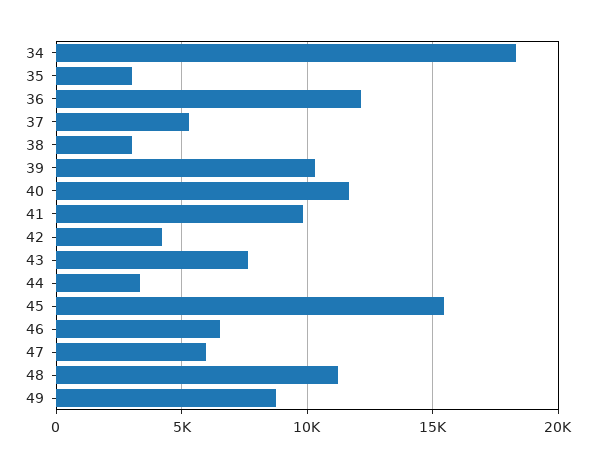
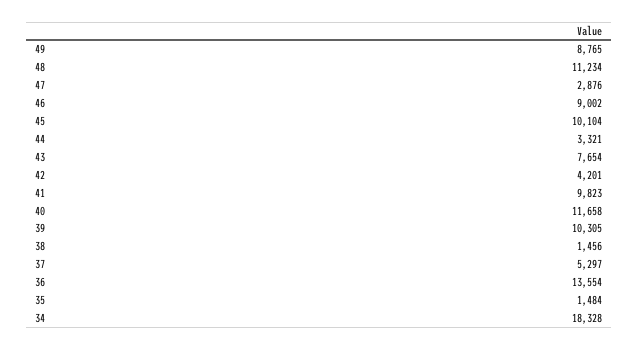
35: 3000 -> 1484
36: 12000 -> 13554
38: 3000 -> 1456
45: 15500 -> 10104
46: 6500 -> 9002
47: 6000 -> 2876

